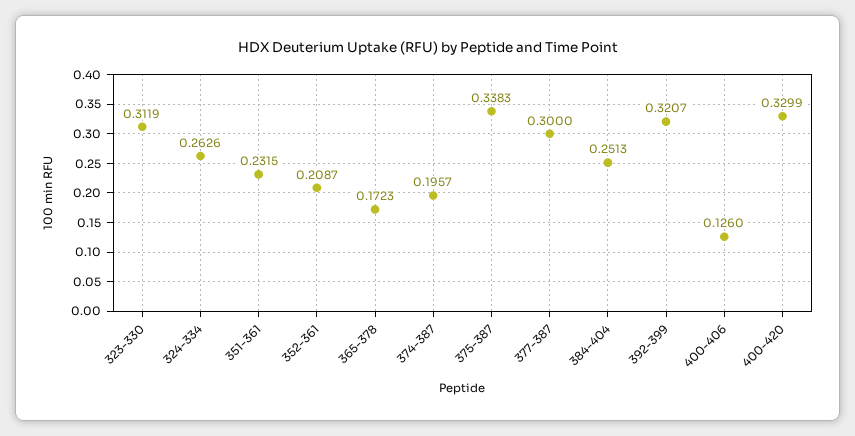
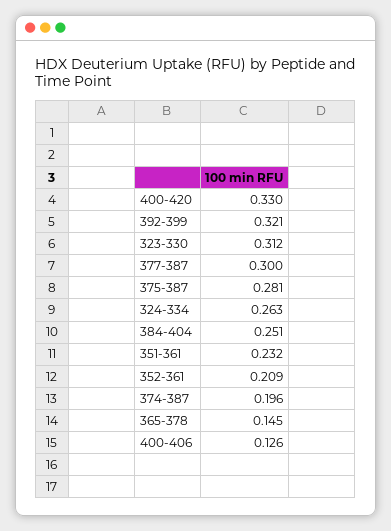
365-378: 0.1723 -> 0.145
375-387: 0.3383 -> 0.281

